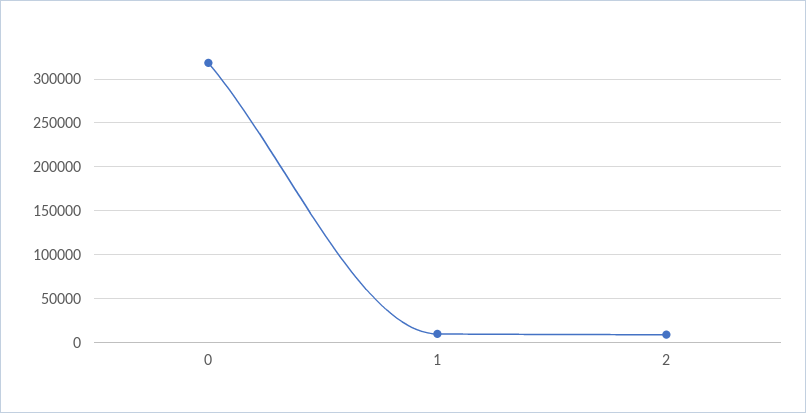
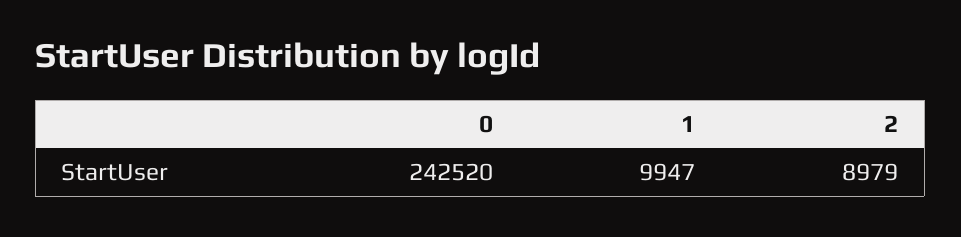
0: 320000 -> 242520

